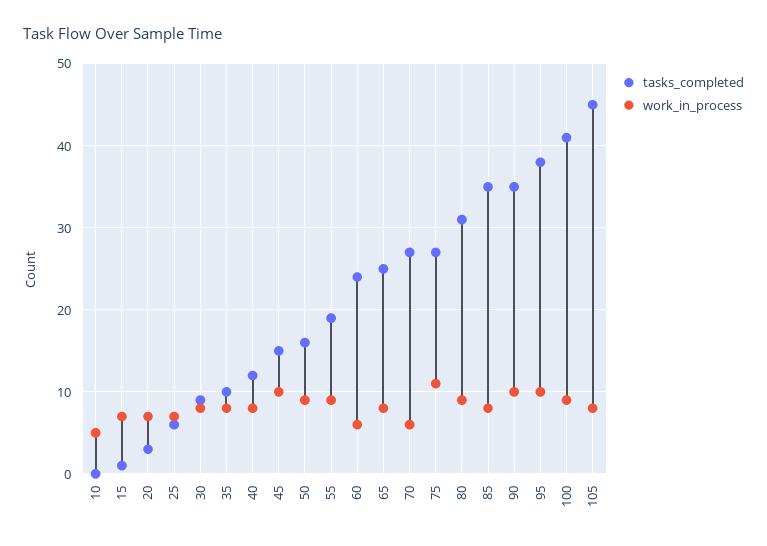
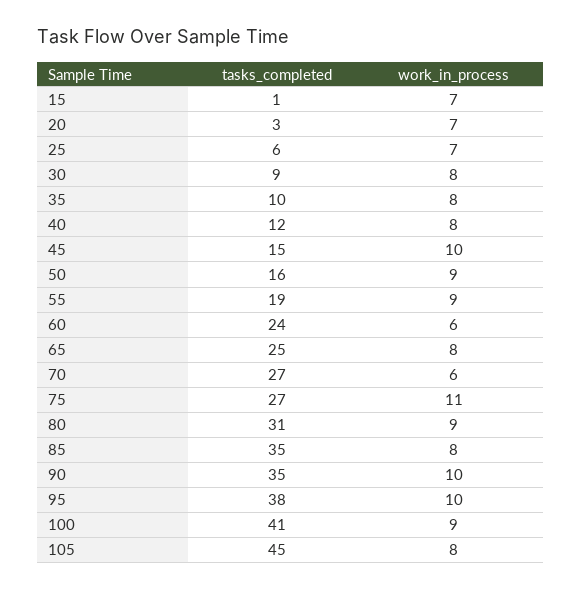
tasks_completed, 10: 0 -> none
work_in_process, 10: 5 -> none

